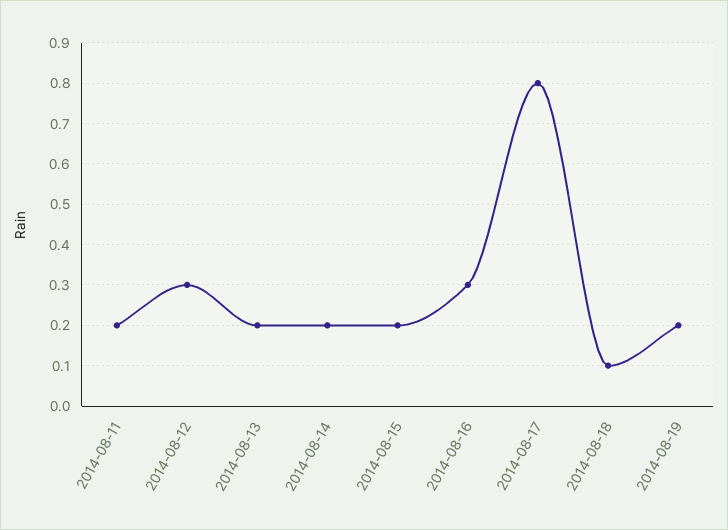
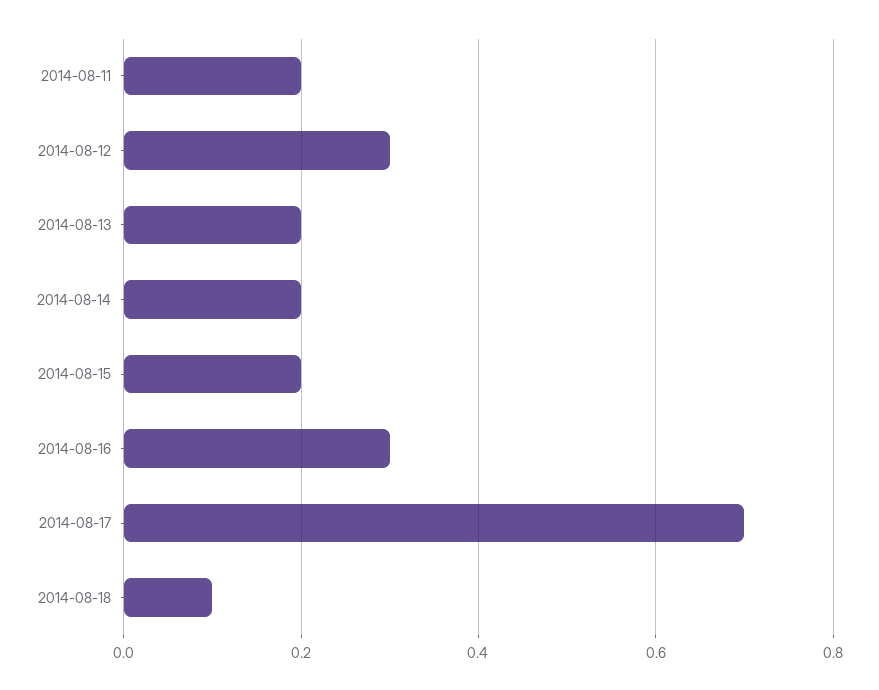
2014-08-17: 0.8 -> 0.7
2014-08-19: 0.2 -> none

